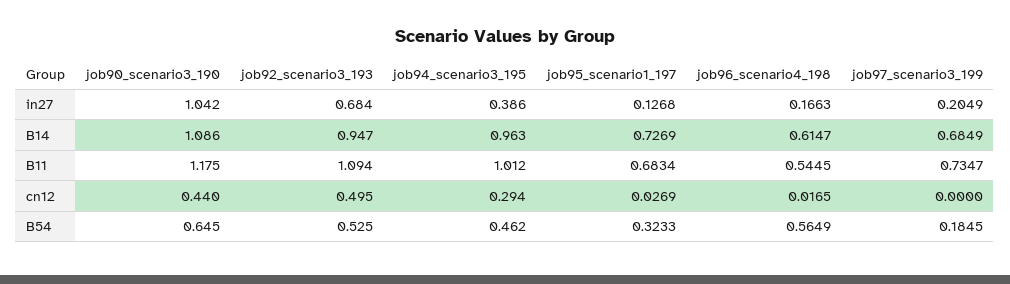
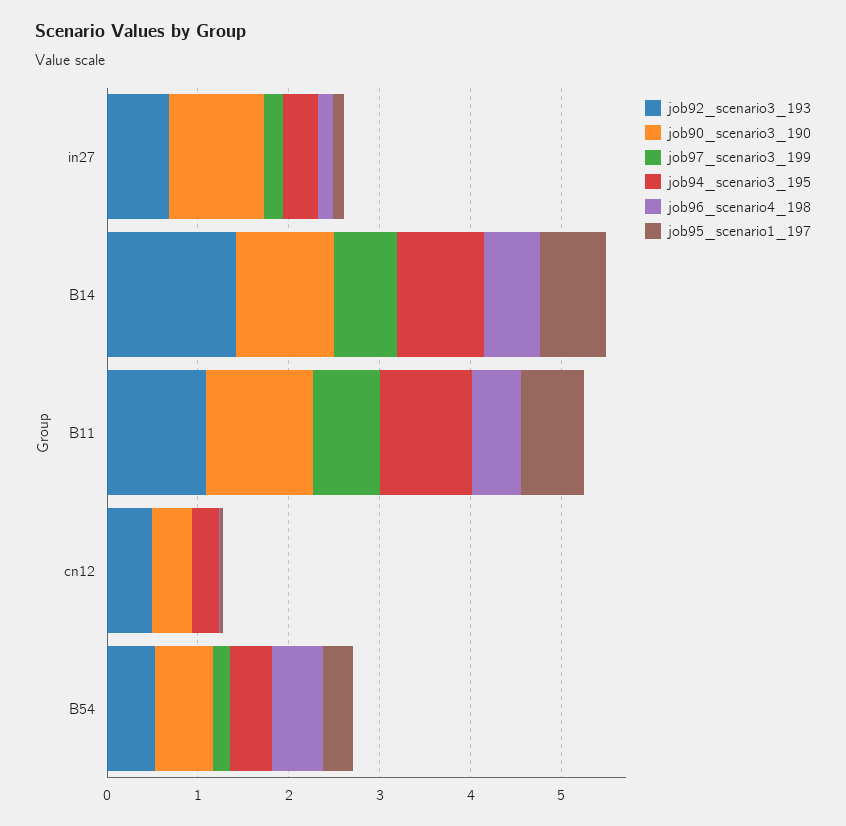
job92_scenario3_193, B14: 0.947 -> 1.4

